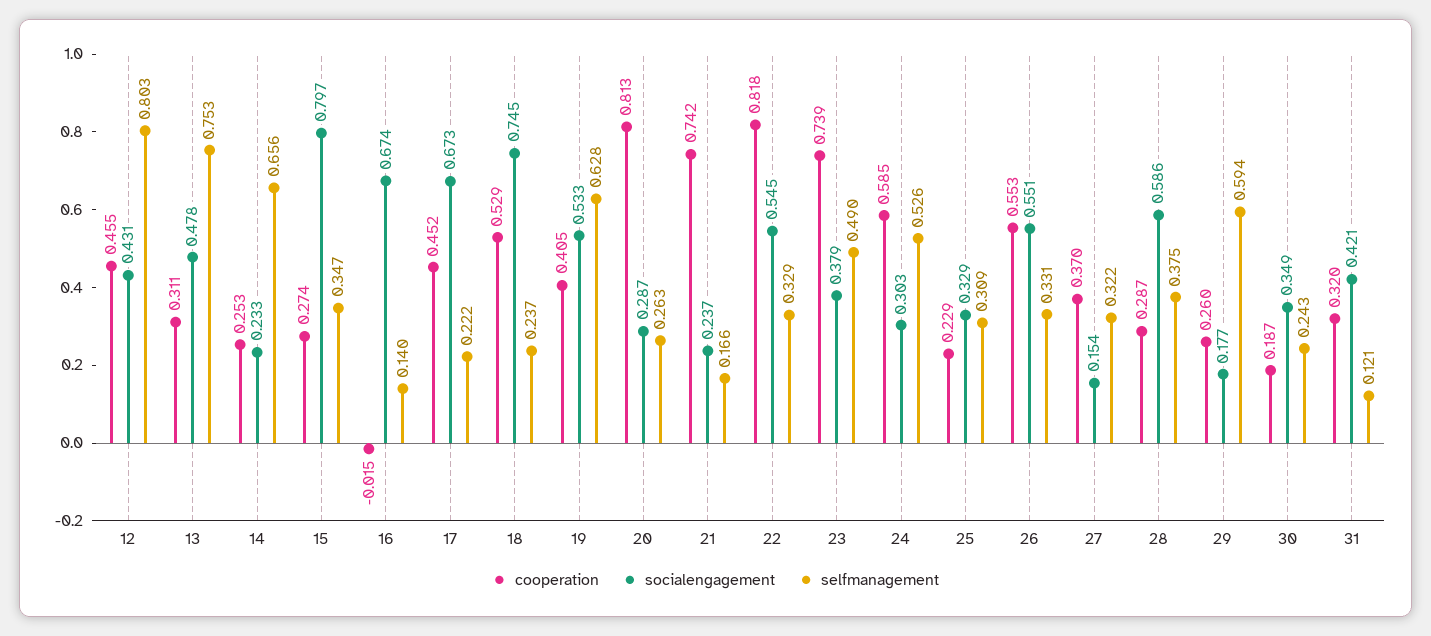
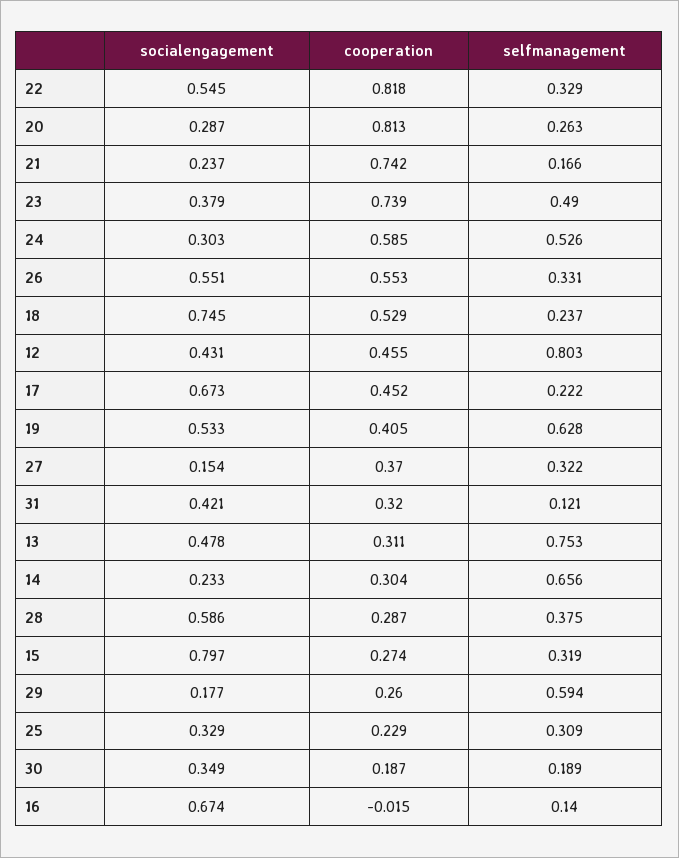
cooperation, 14: 0.253 -> 0.304
selfmanagement, 15: 0.347 -> 0.319
selfmanagement, 30: 0.243 -> 0.189

